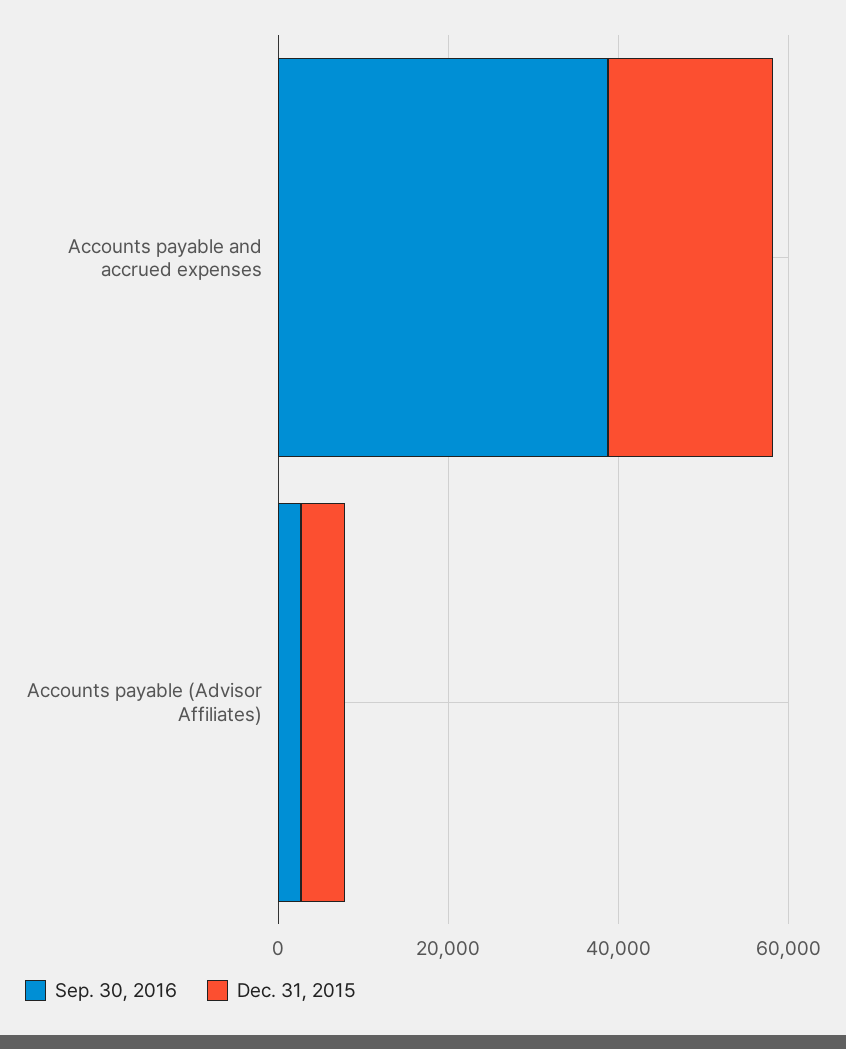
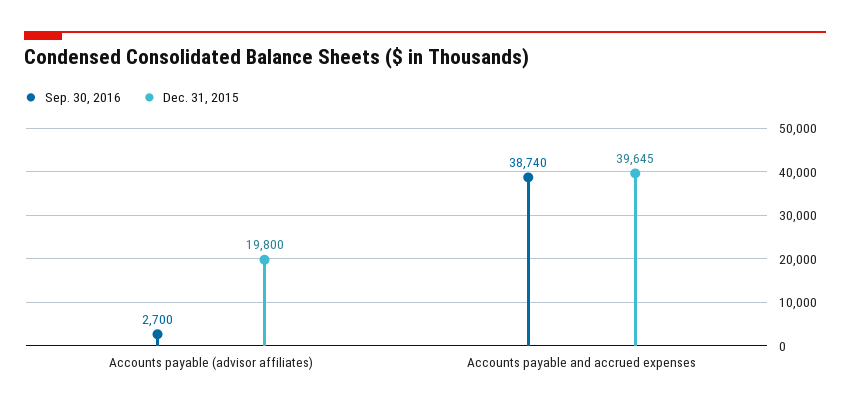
Dec. 31, 2015, Accounts payable and accrued expenses: 20000 -> 39645
Dec. 31, 2015, Accounts payable (Advisor Affiliates): 5000 -> 19800

